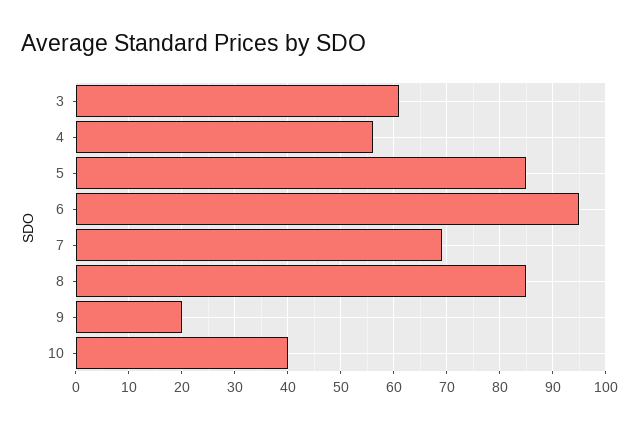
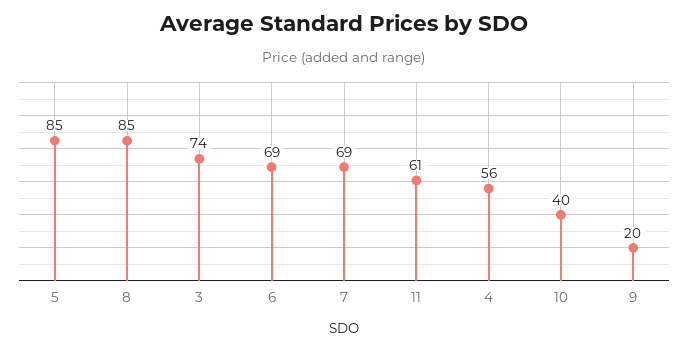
3: 60 -> 74
6: 95 -> 69
11: none -> 61

